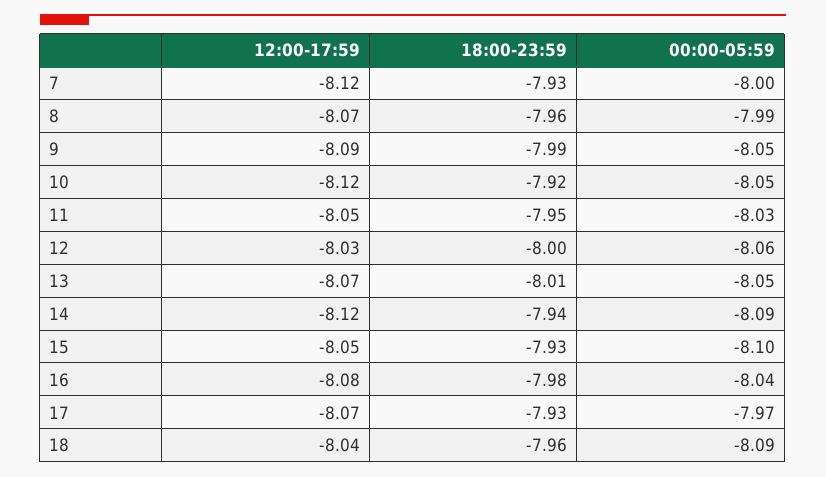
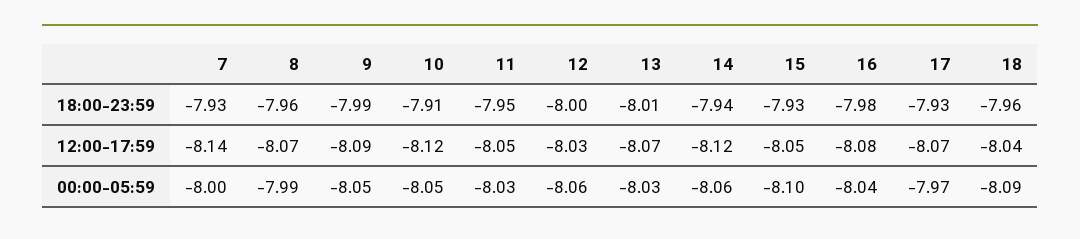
12:00-17:59, 7: -8.12 -> -8.14
18:00-23:59, 10: -7.92 -> -7.91
00:00-05:59, 13: -8.05 -> -8.03
00:00-05:59, 14: -8.09 -> -8.06

